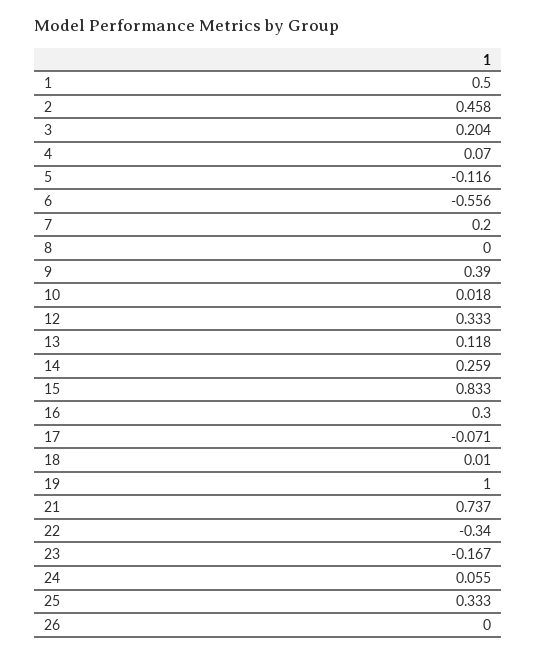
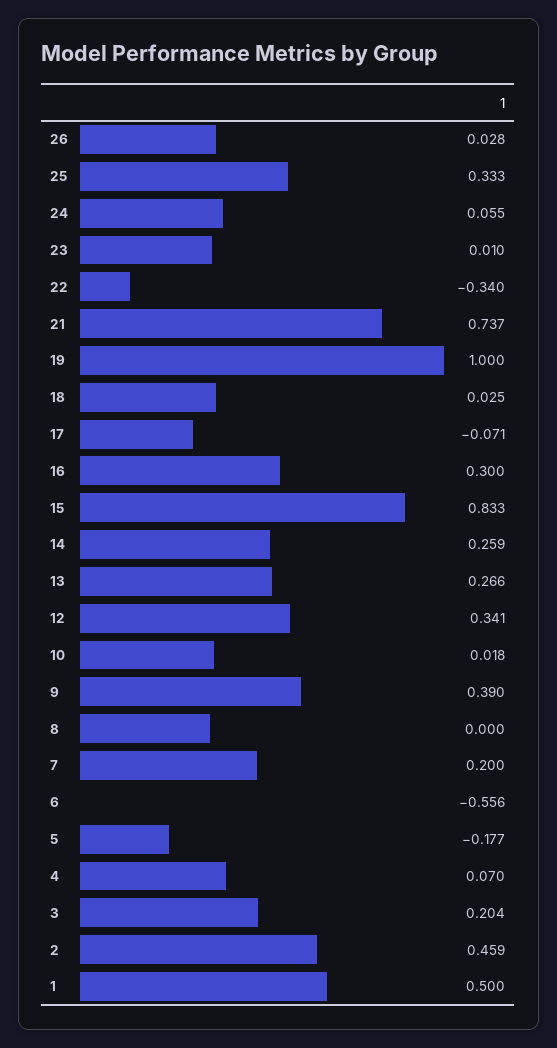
2: 0.458 -> 0.459
5: -0.116 -> -0.177
12: 0.333 -> 0.341
13: 0.118 -> 0.266
18: 0.01 -> 0.025
23: -0.167 -> 0.01
26: 0 -> 0.028

